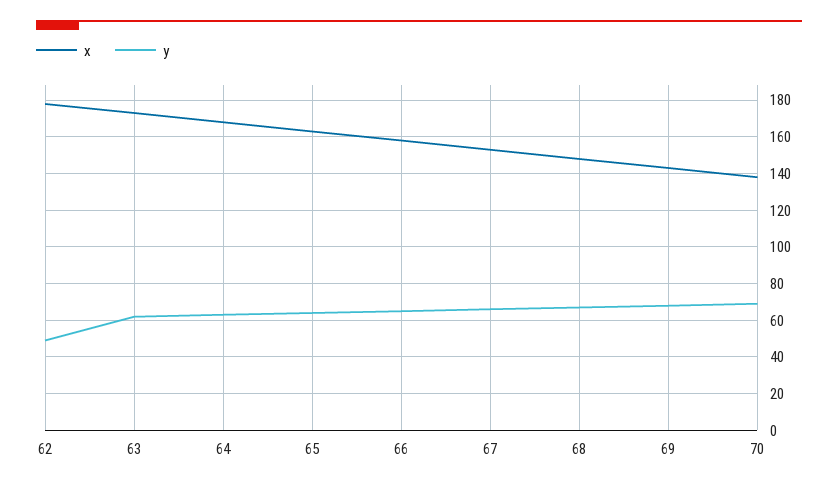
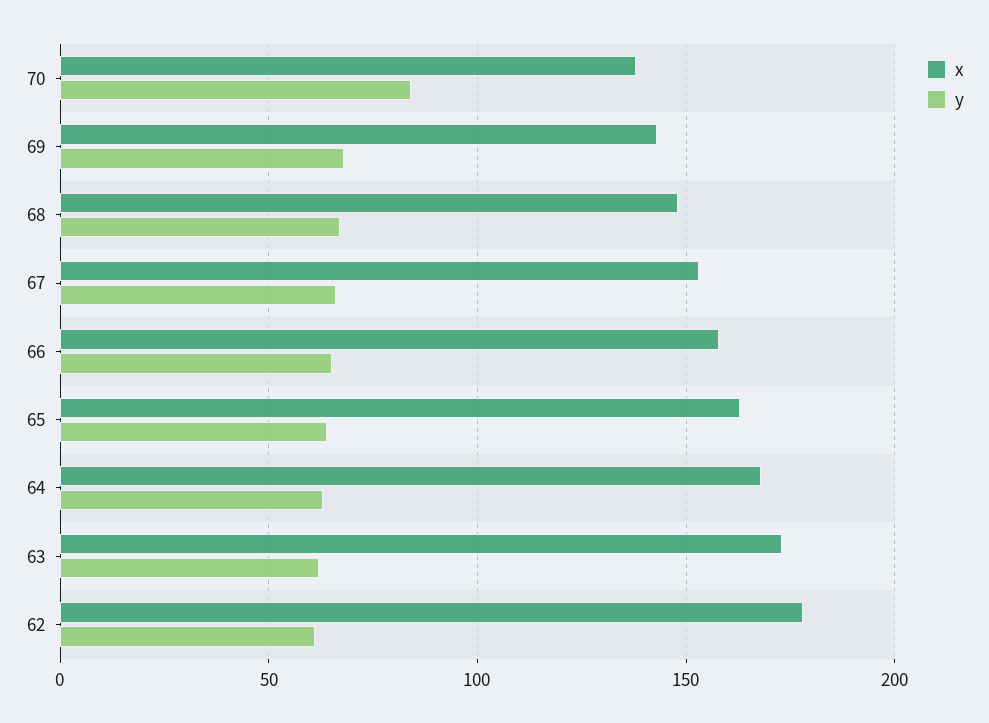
y, 62: 50 -> 60
y, 70: 70 -> 85

